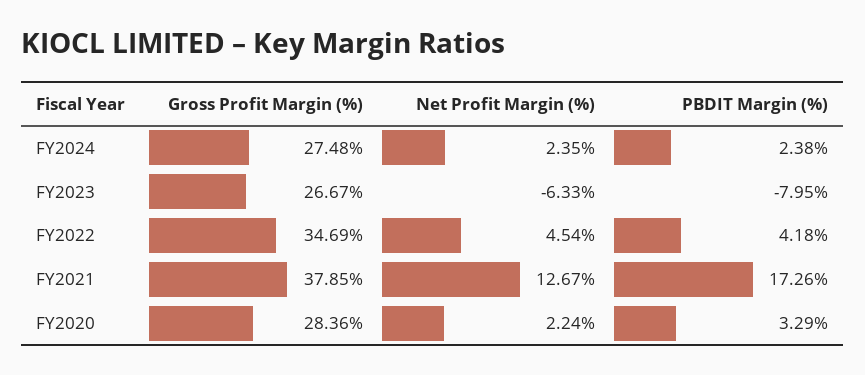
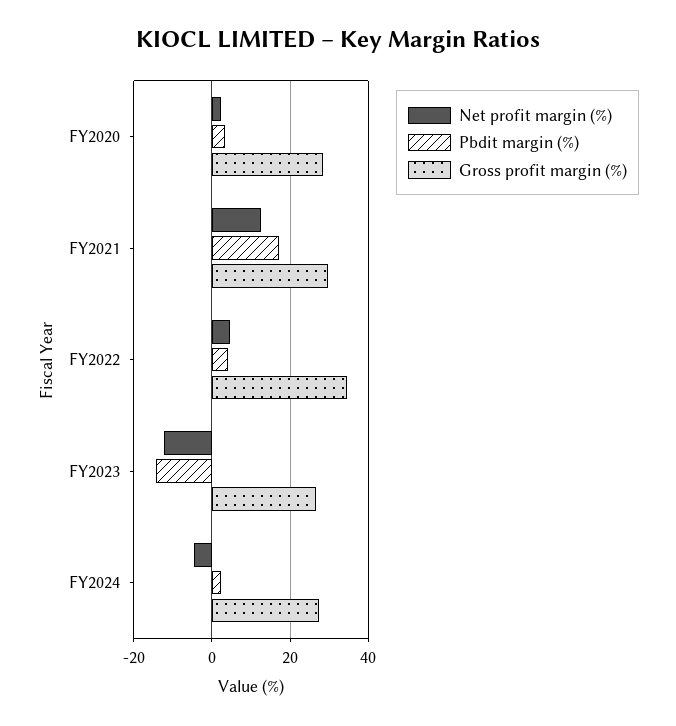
Net Profit Margin (%), FY2024: 2.35 -> -4
Net Profit Margin (%), FY2023: -6.33 -> -12
PBDIT Margin (%), FY2023: -7.95 -> -14
Gross Profit Margin (%), FY2021: 37.85 -> 30

